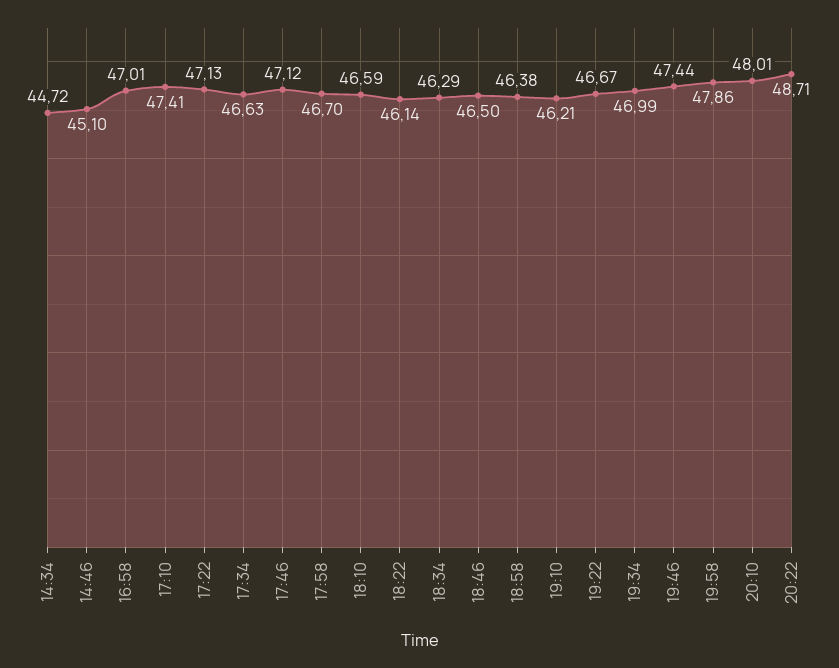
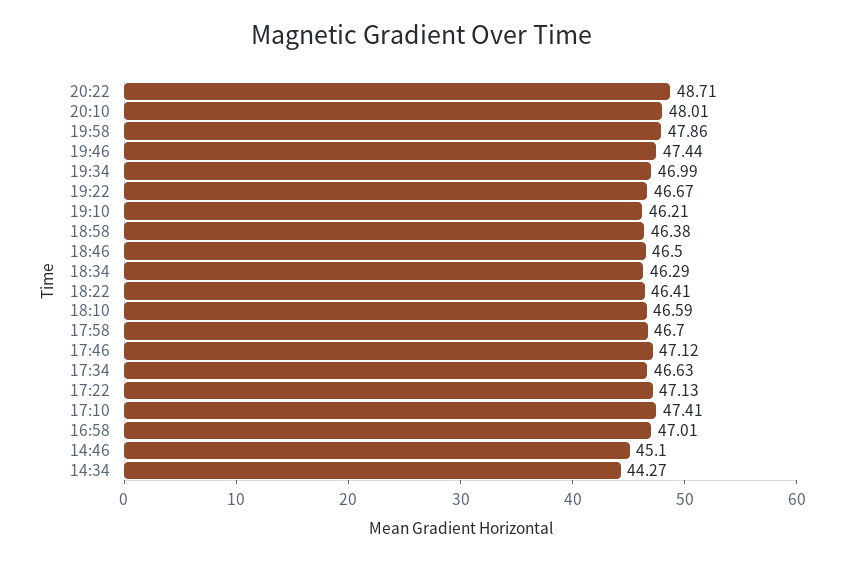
14:34: 44.72 -> 44.27
18:22: 46.14 -> 46.41

